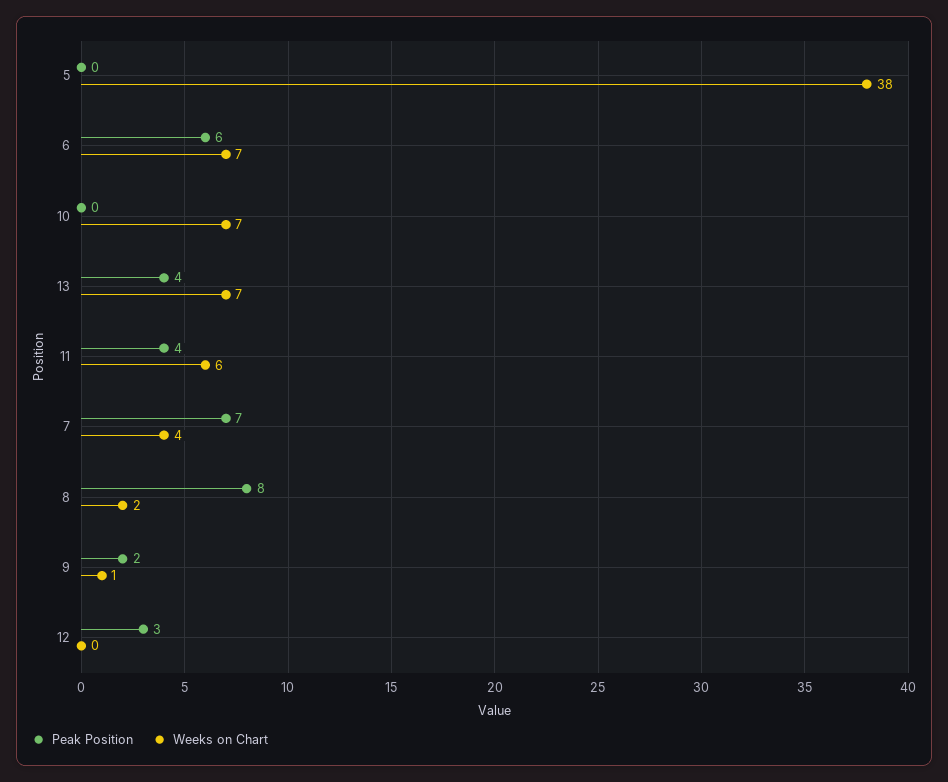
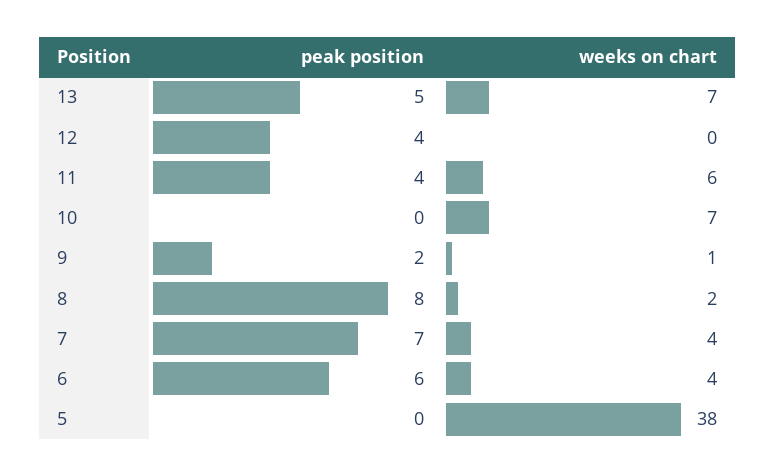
Weeks on Chart, 6: 7 -> 4
Peak Position, 13: 4 -> 5
Peak Position, 12: 3 -> 4

